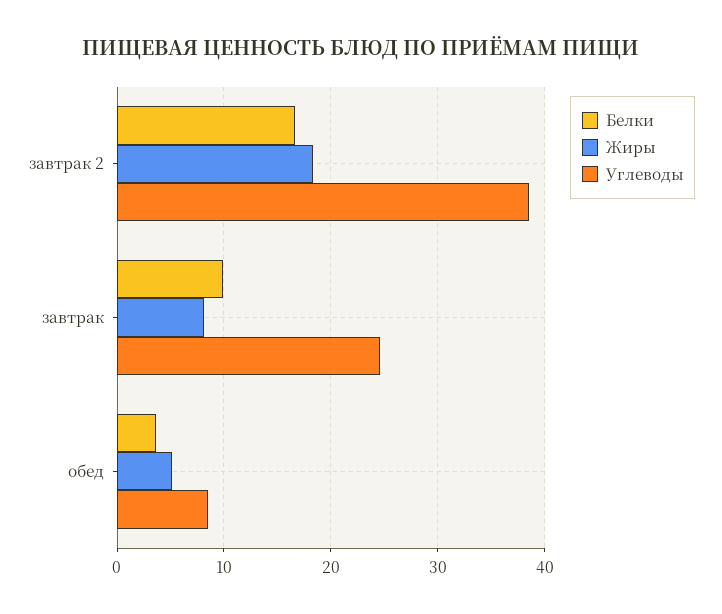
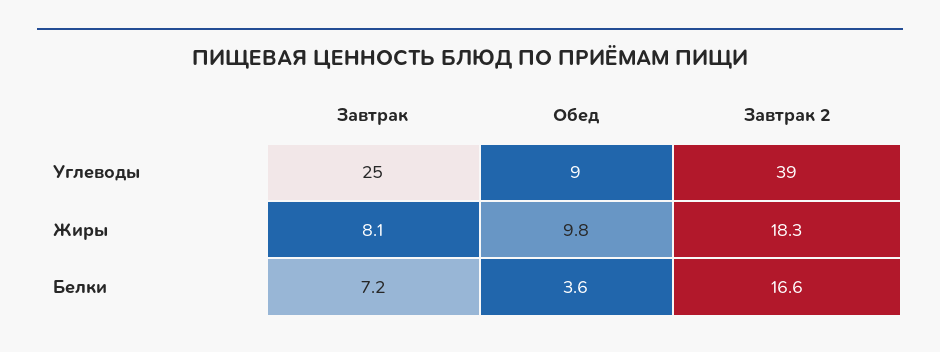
Белки, завтрак: 10 -> 7.2
Жиры, обед: 5 -> 9.8

